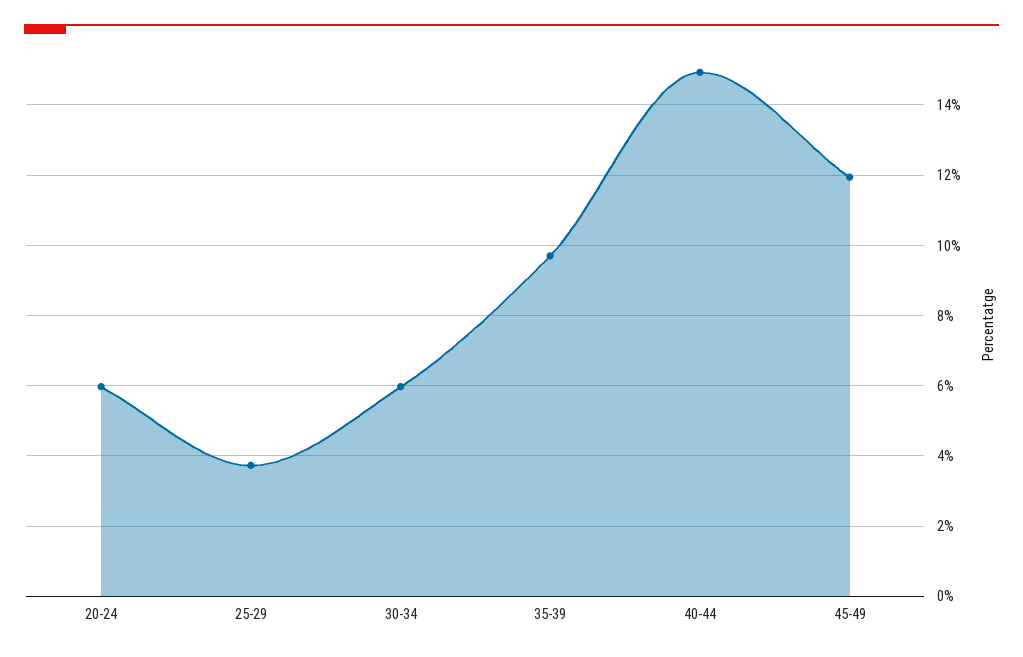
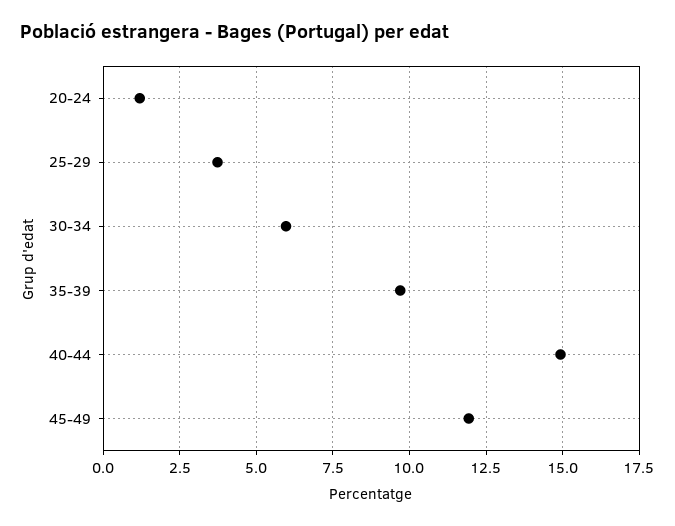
20-24: 6 -> 1.25

